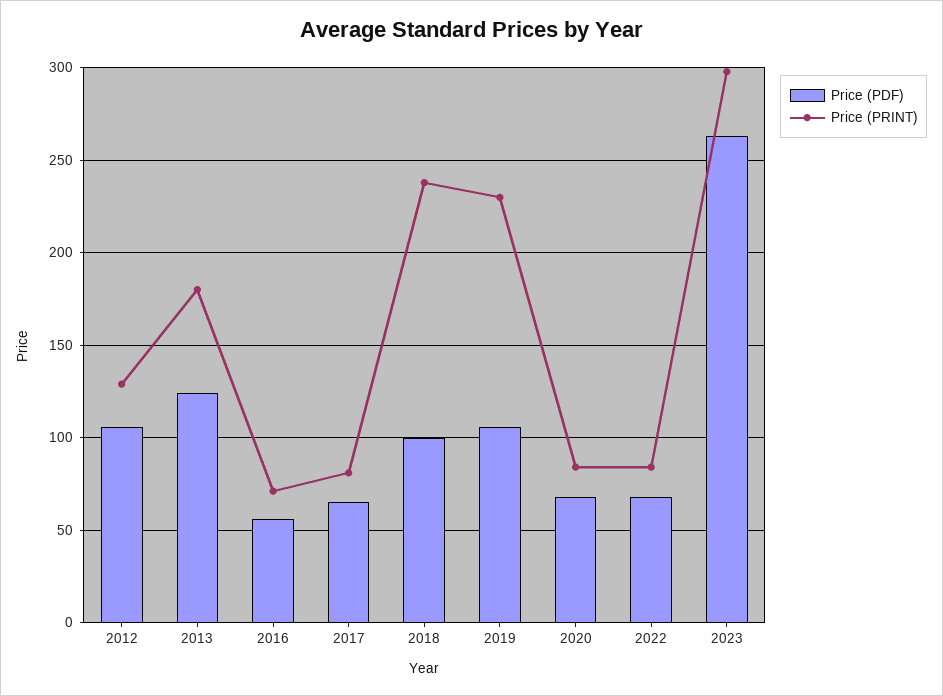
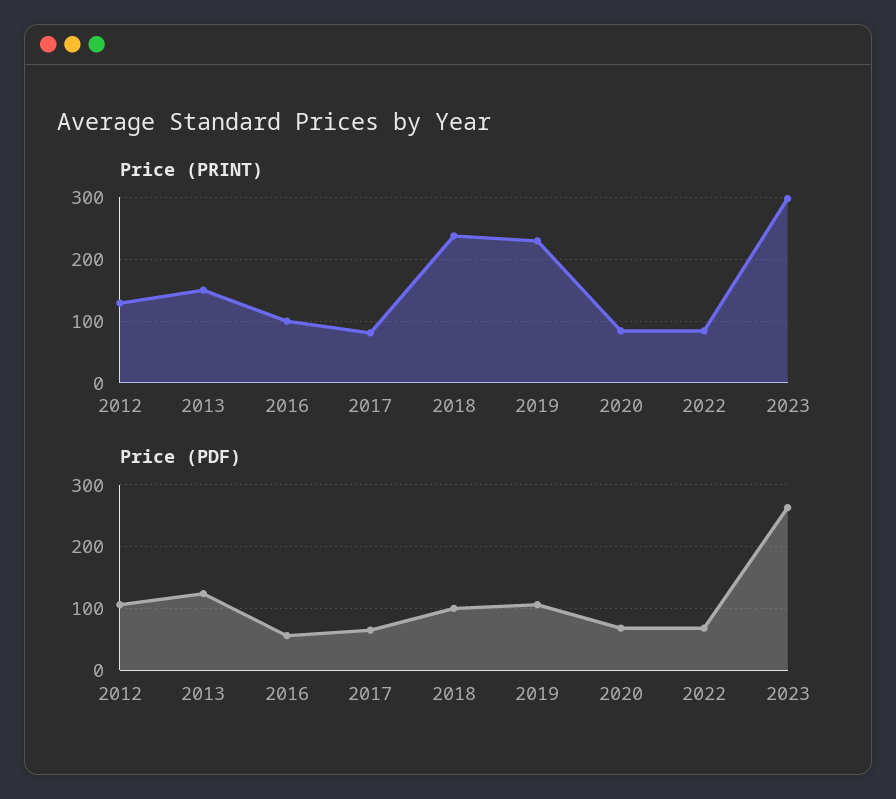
Price (PRINT), 2013: 180 -> 150
Price (PRINT), 2016: 70 -> 100

